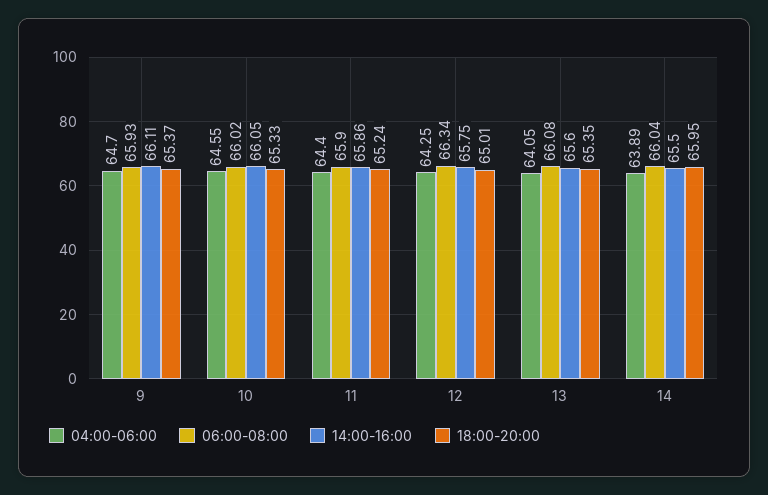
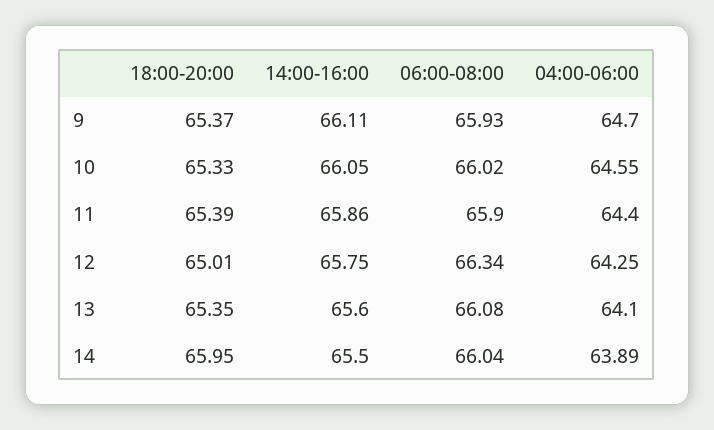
18:00-20:00, 11: 65.24 -> 65.39
04:00-06:00, 13: 64.05 -> 64.1

